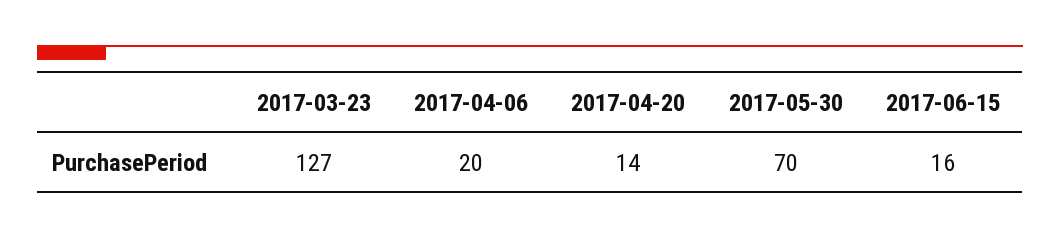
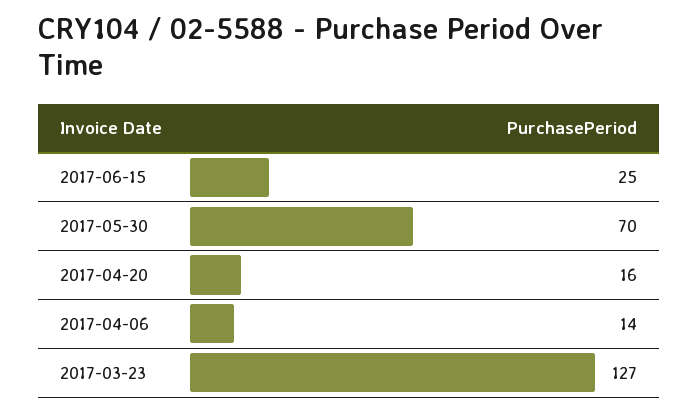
2017-04-06: 20 -> 14
2017-04-20: 14 -> 16
2017-06-15: 16 -> 25

